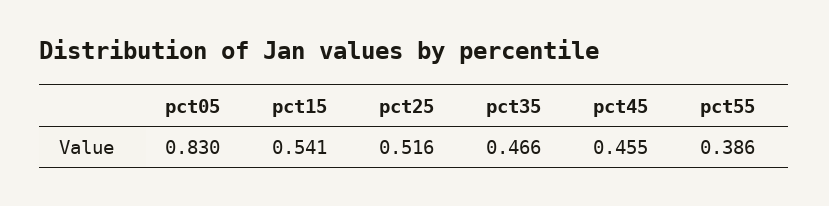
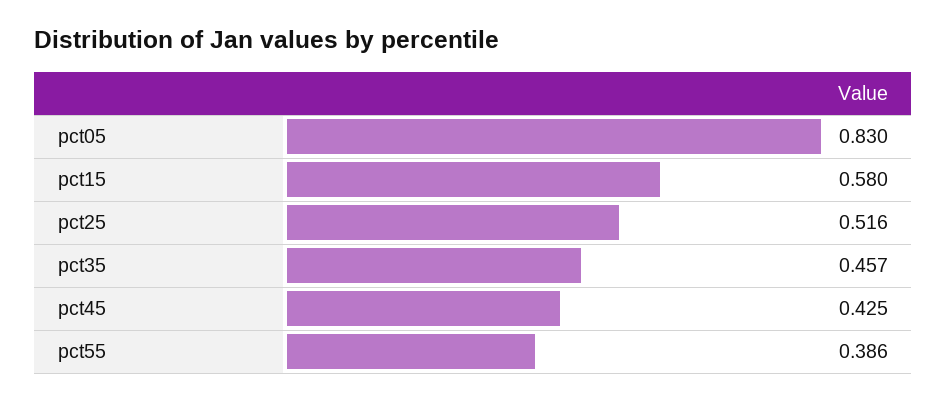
pct15: 0.541 -> 0.58
pct35: 0.466 -> 0.457
pct45: 0.455 -> 0.425

